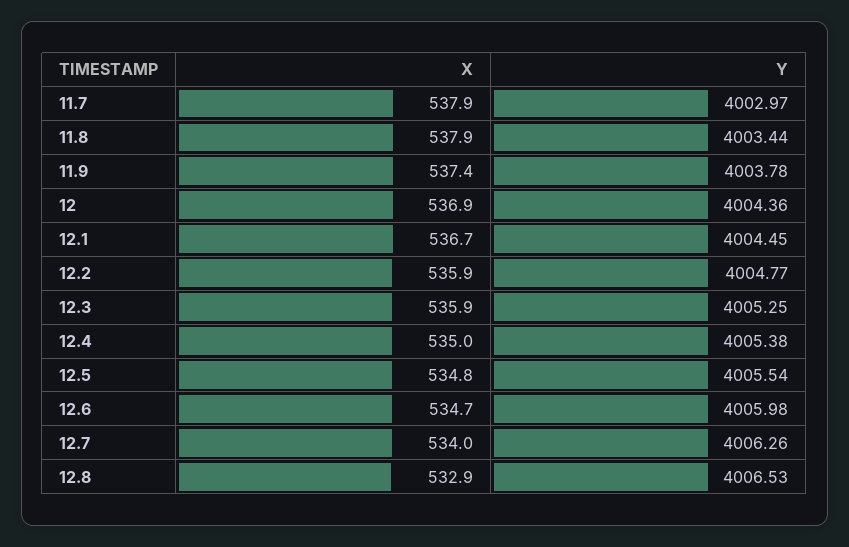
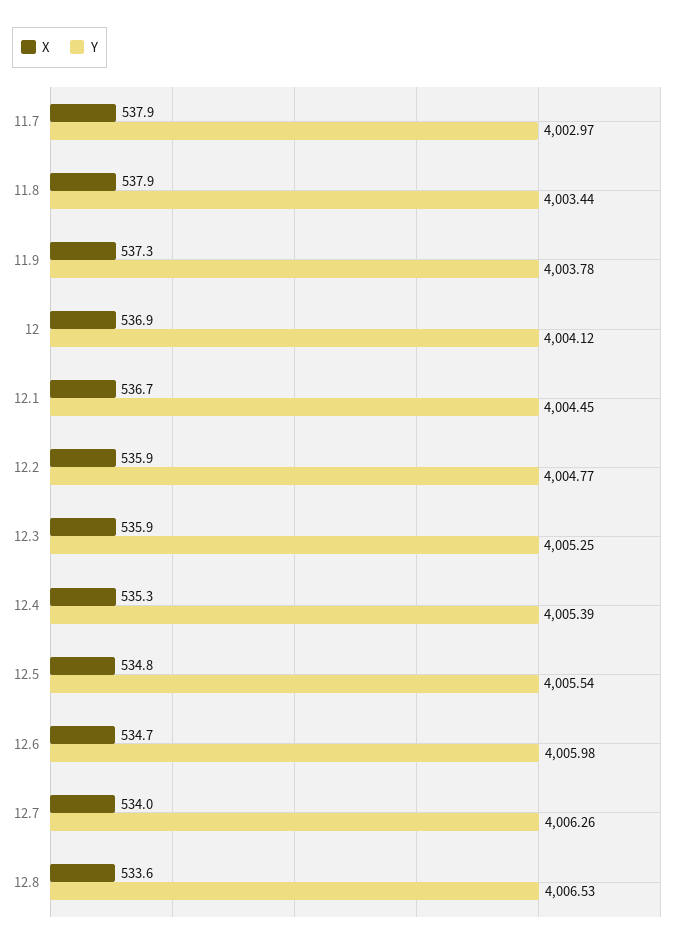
X, 11.9: 537.4 -> 537.3
Y, 12: 4004.36 -> 4004.12
X, 12.4: 535 -> 535.3
Y, 12.4: 4005.38 -> 4005.39
X, 12.8: 532.9 -> 533.6

